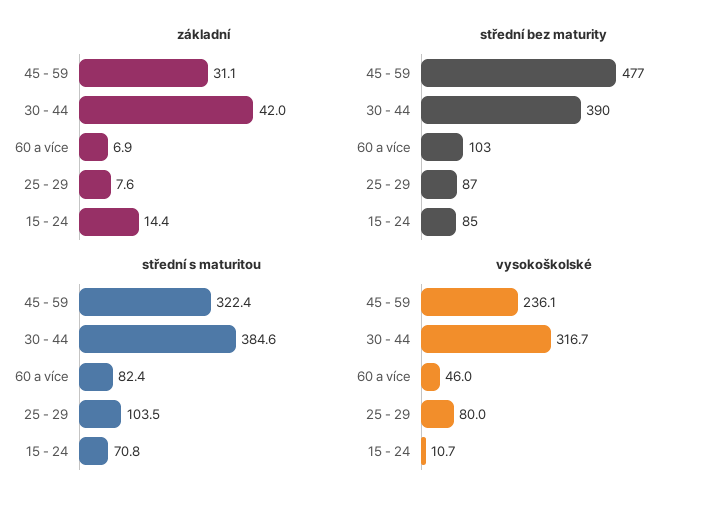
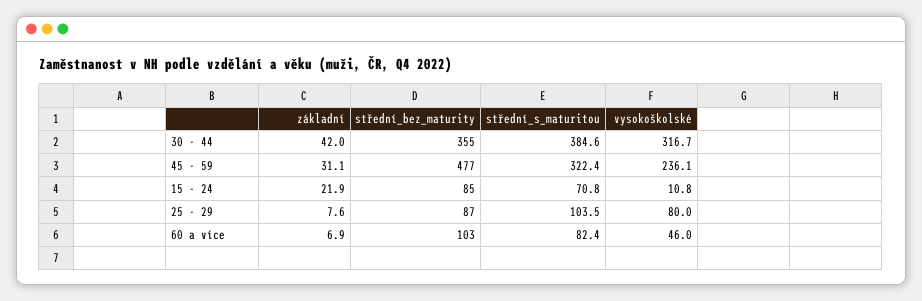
základní, 15 - 24: 14.4 -> 21.9
střední bez maturity, 30 - 44: 390 -> 355
vysokoškolské, 15 - 24: 10.7 -> 10.8

